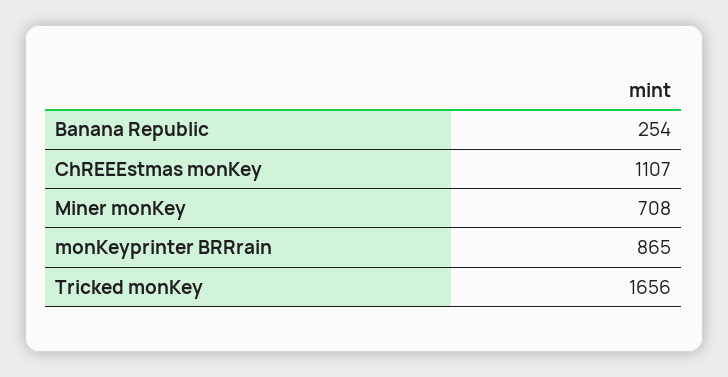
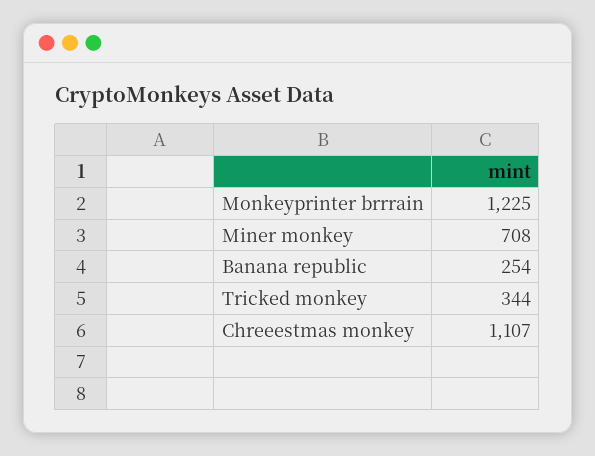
monKeyprinter BRRrain: 865 -> 1225
Tricked monKey: 1656 -> 344

